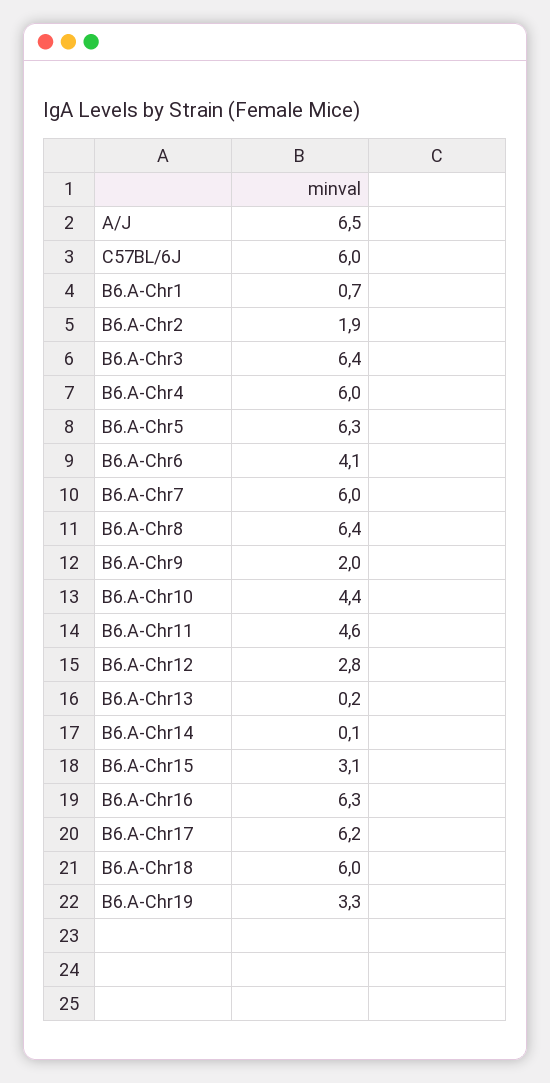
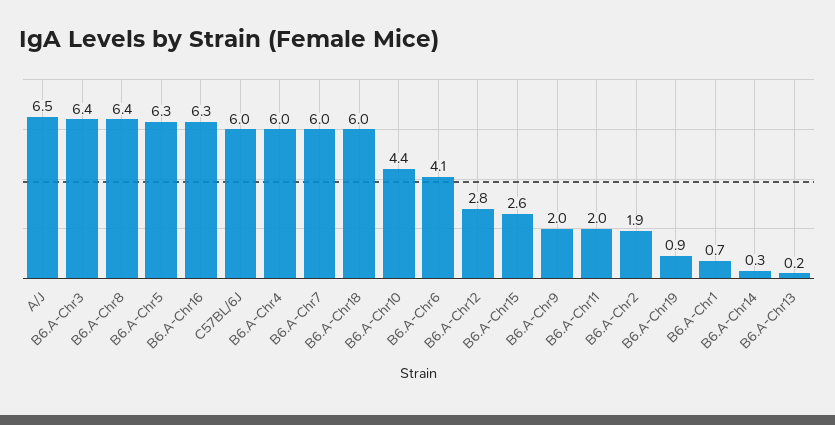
B6.A-Chr11: 4.6 -> 2
B6.A-Chr14: 0.1 -> 0.3
B6.A-Chr15: 3.1 -> 2.6
B6.A-Chr17: 6.2 -> none
B6.A-Chr19: 3.3 -> 0.9

